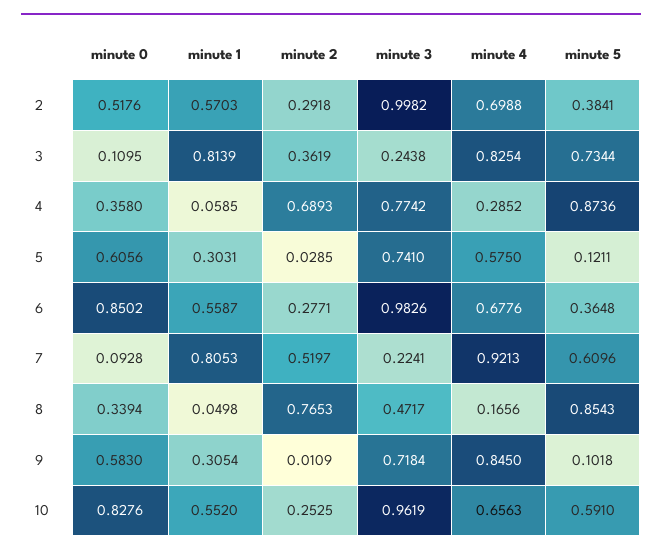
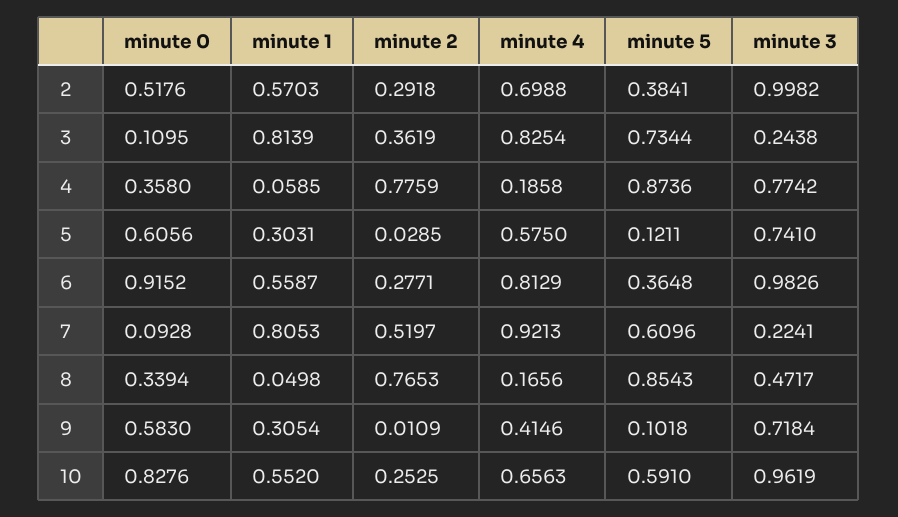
minute 2, 4: 0.6893 -> 0.7759
minute 4, 4: 0.2852 -> 0.1858
minute 0, 6: 0.8502 -> 0.9152
minute 4, 6: 0.6776 -> 0.8129
minute 4, 9: 0.845 -> 0.4146

